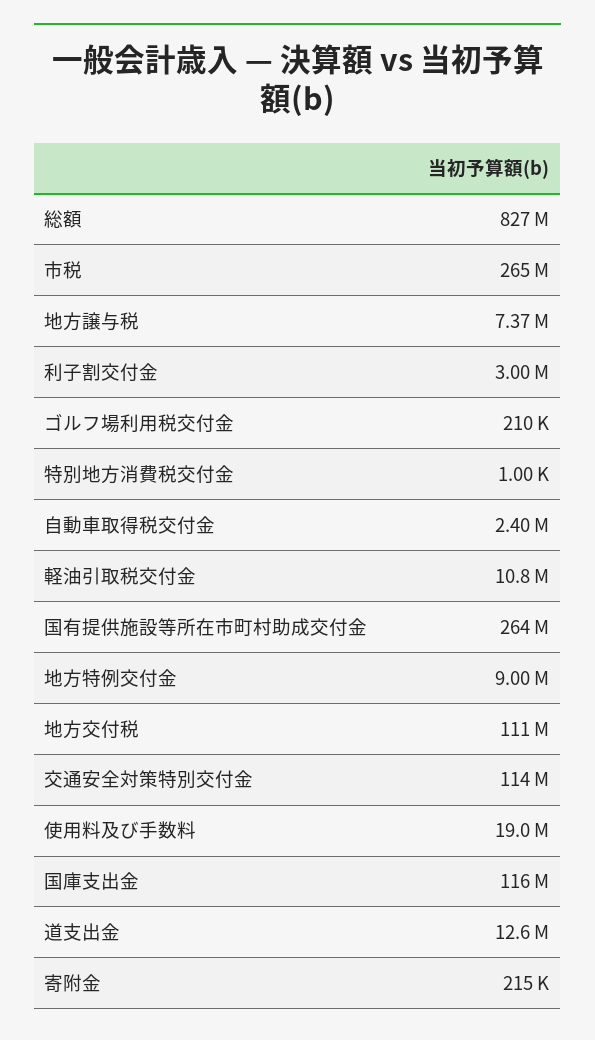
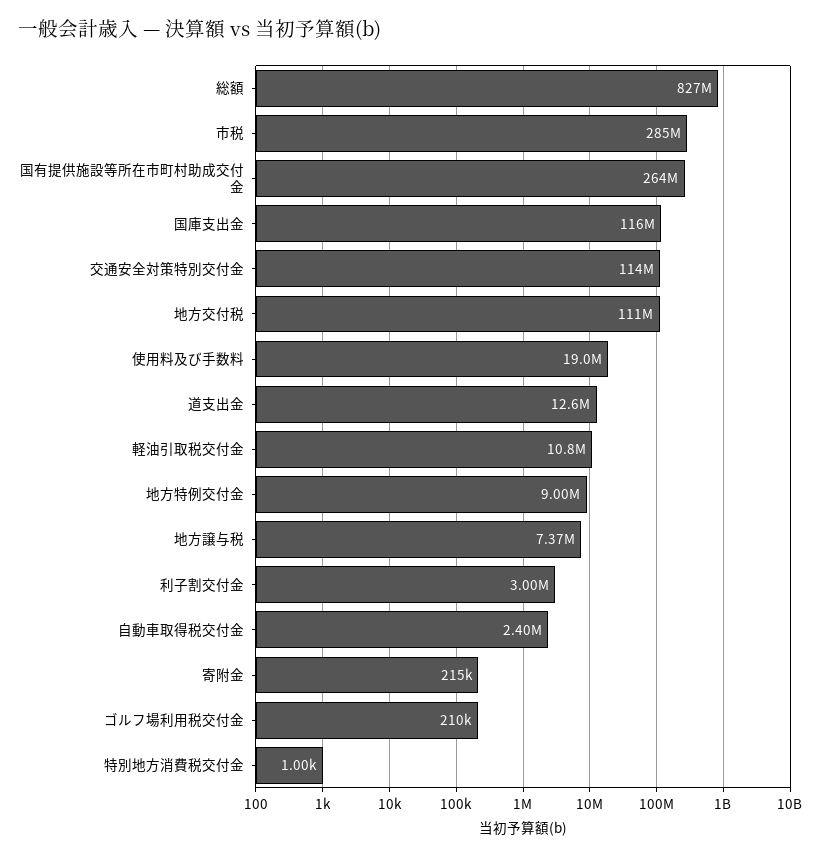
市税: 265000000 -> 285000000

